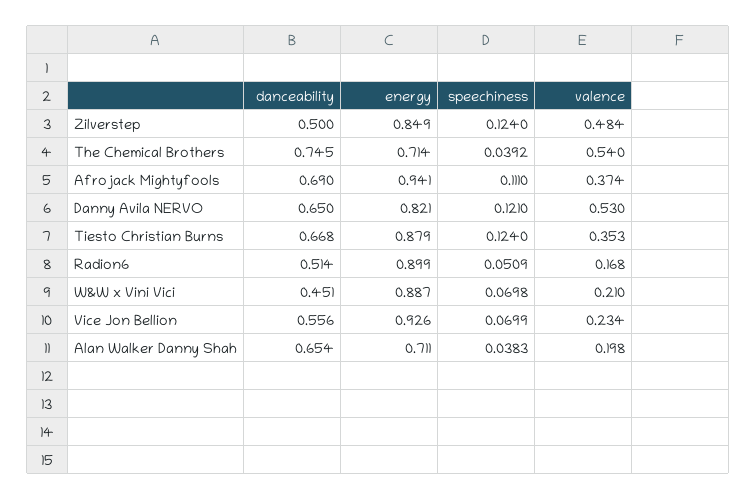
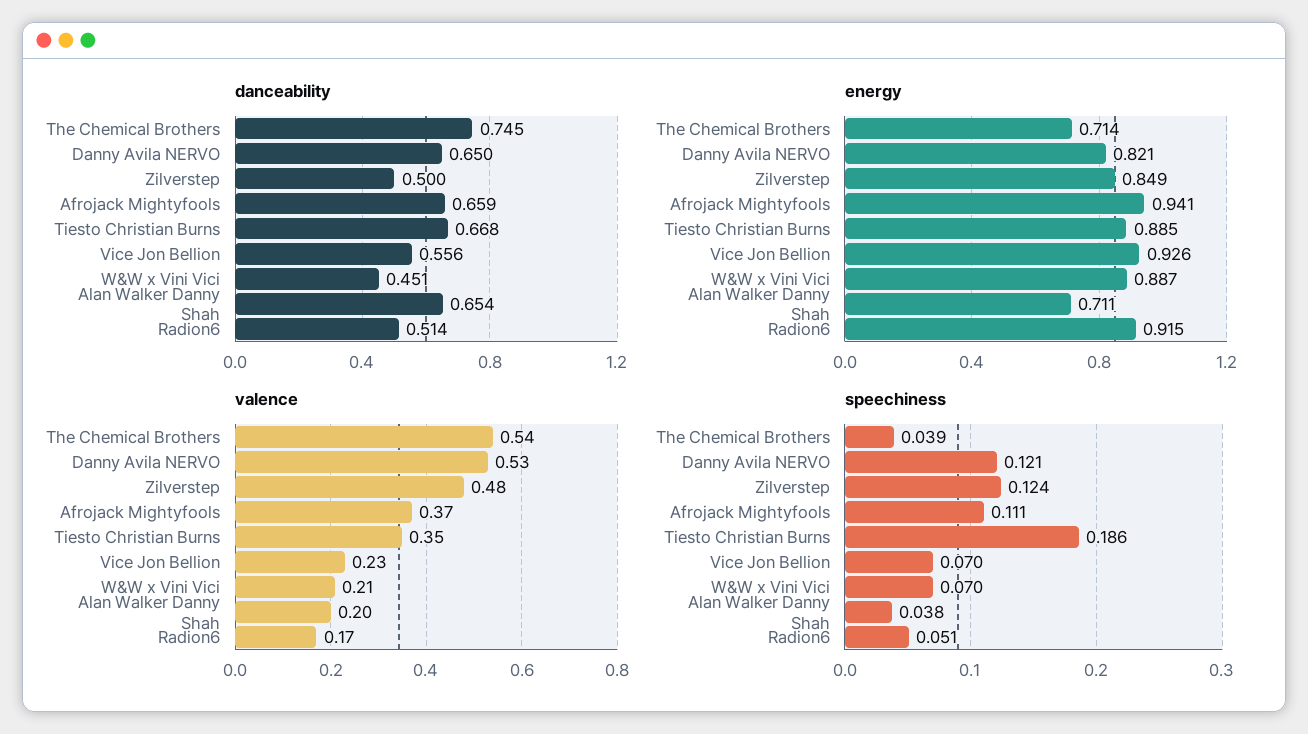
danceability, Afrojack Mightyfools: 0.69 -> 0.659
energy, Tiesto Christian Burns: 0.879 -> 0.885
speechiness, Tiesto Christian Burns: 0.124 -> 0.186
energy, Radion6: 0.899 -> 0.915

